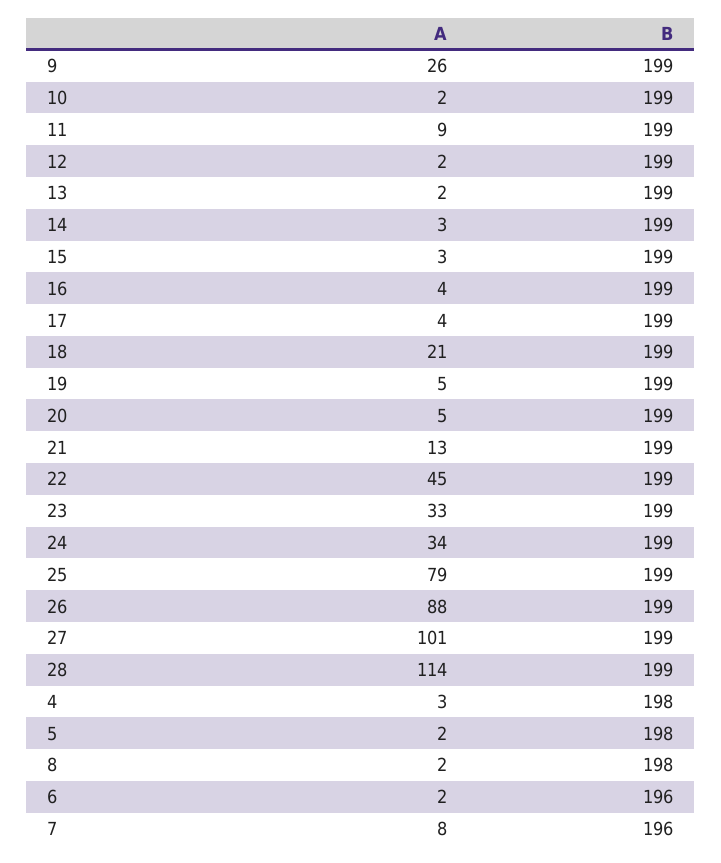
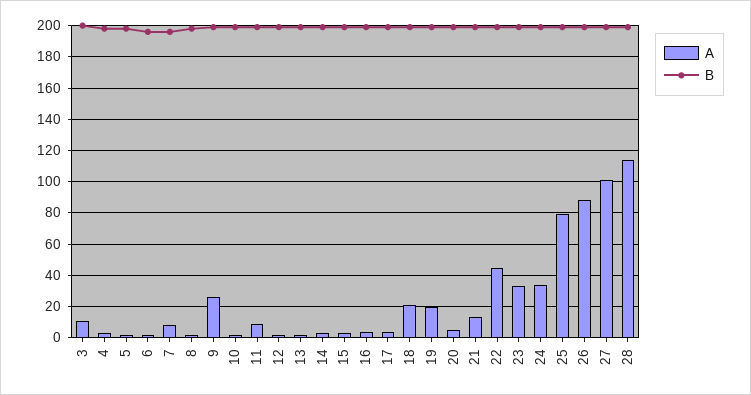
A, 19: 5 -> 20
A, 3: none -> 10
B, 3: none -> 200

